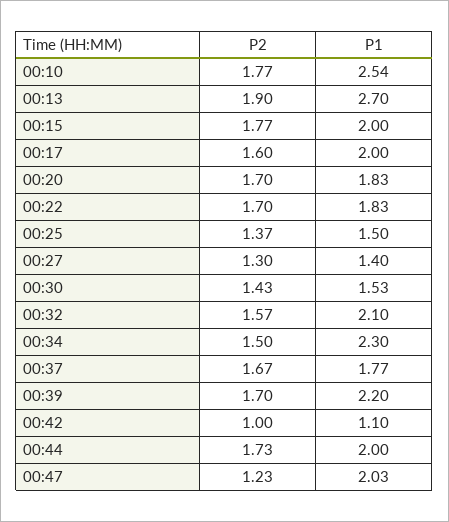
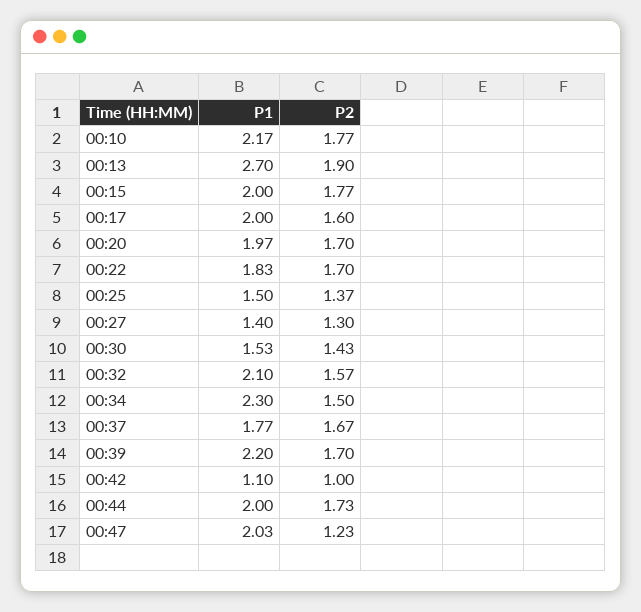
P1, 00:10: 2.54 -> 2.17
P1, 00:20: 1.83 -> 1.97

